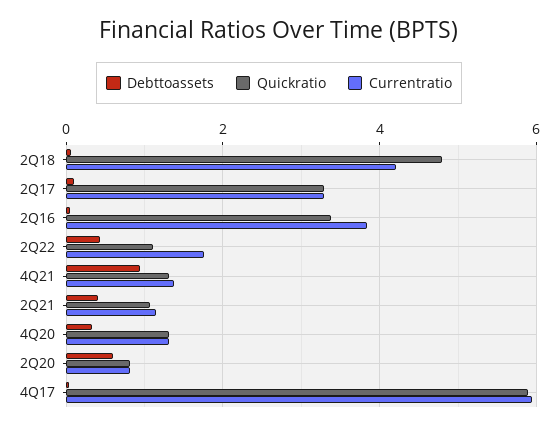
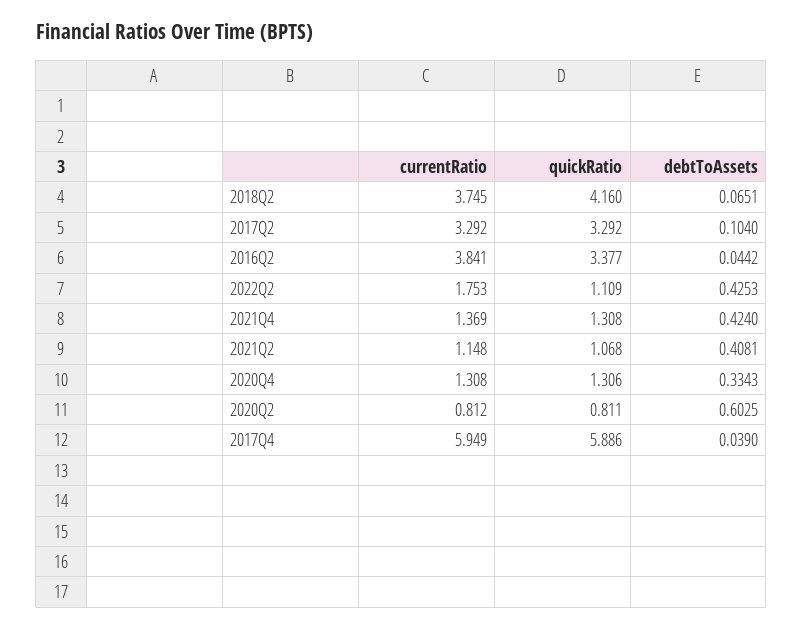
Quickratio, 2Q18: 4.8 -> 4.16
Currentratio, 2Q18: 4.2 -> 3.745
Debttoassets, 4Q21: 1 -> 0.424

